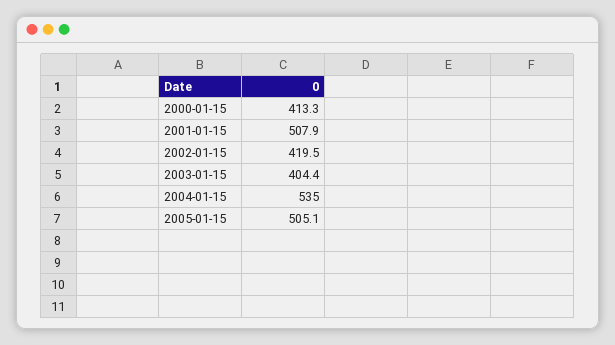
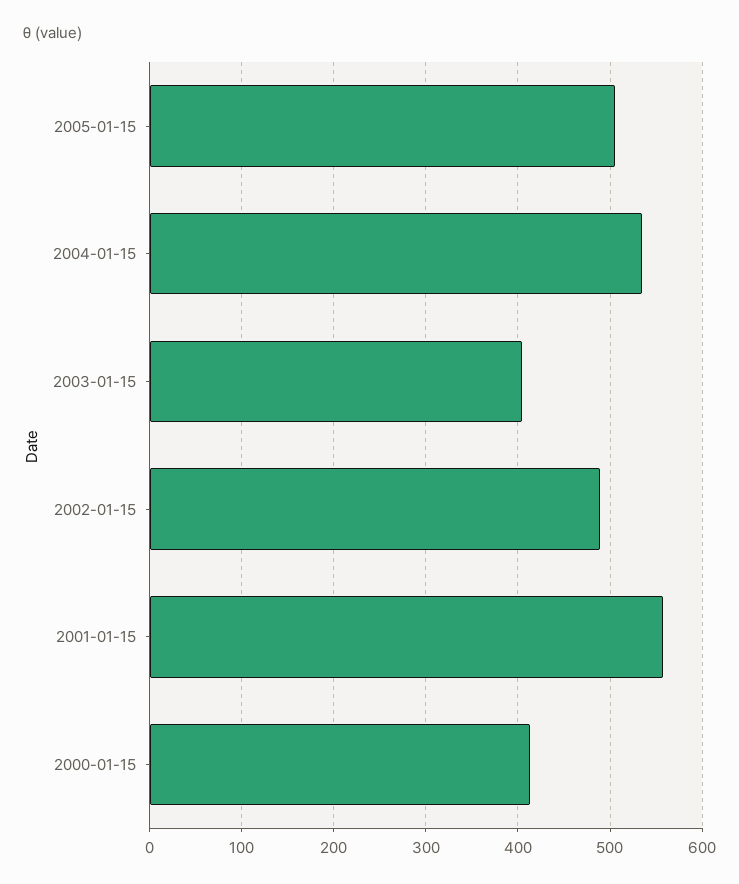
2001-01-15: 507.9 -> 560
2002-01-15: 419.5 -> 490

